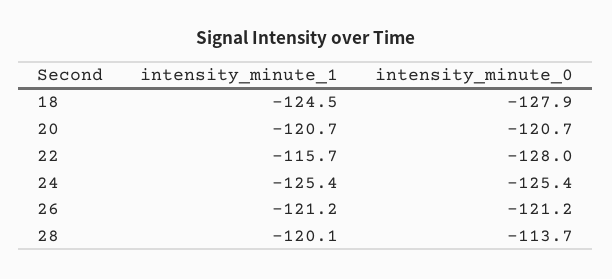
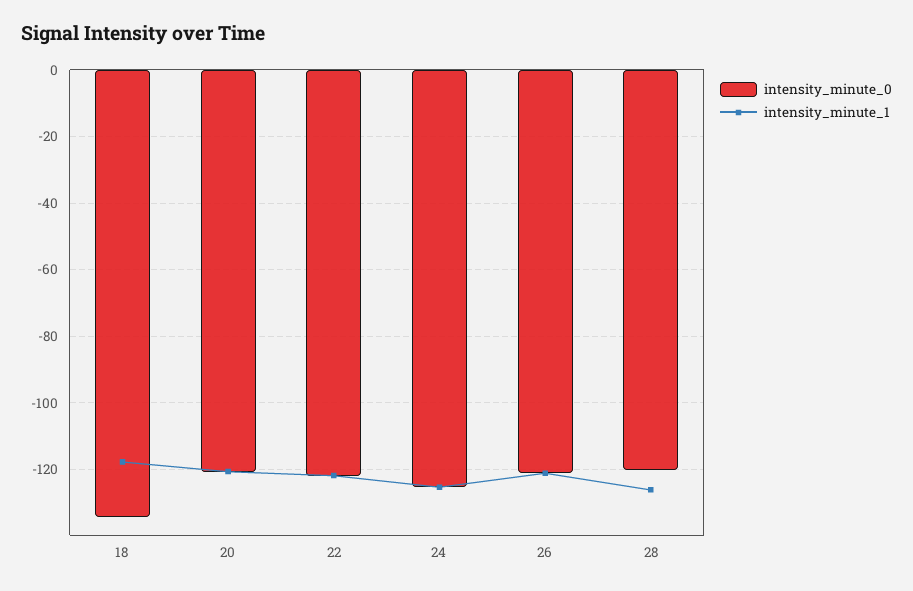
intensity_minute_1, 18: -124.5 -> -118
intensity_minute_0, 18: -127.9 -> -134
intensity_minute_1, 22: -115.7 -> -122
intensity_minute_0, 22: -128 -> -122
intensity_minute_1, 28: -120.1 -> -126
intensity_minute_0, 28: -113.7 -> -120

